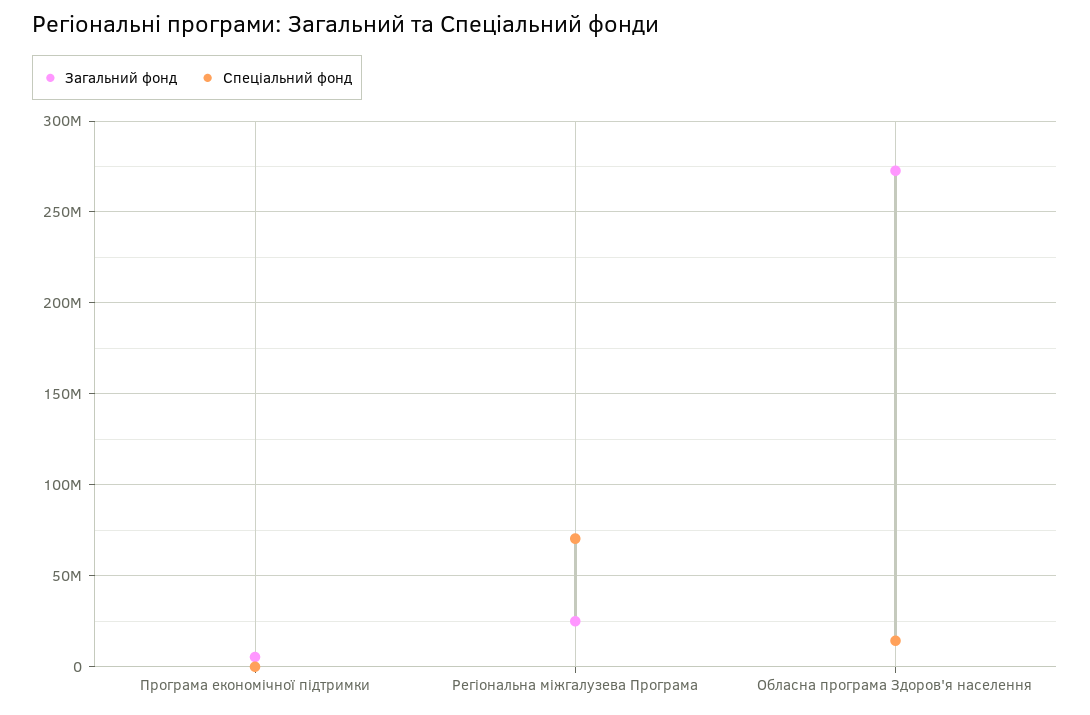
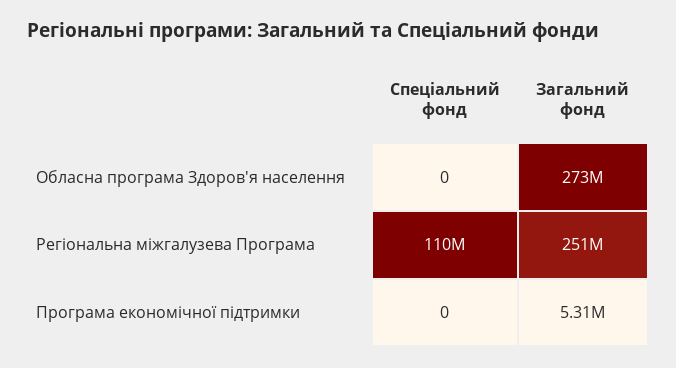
Загальний фонд, Регіональна міжгалузева Програма: 25000000 -> 251000000
Спеціальний фонд, Регіональна міжгалузева Програма: 70000000 -> 110000000
Спеціальний фонд, Обласна програма Здоров'я населення: 15000000 -> 0

